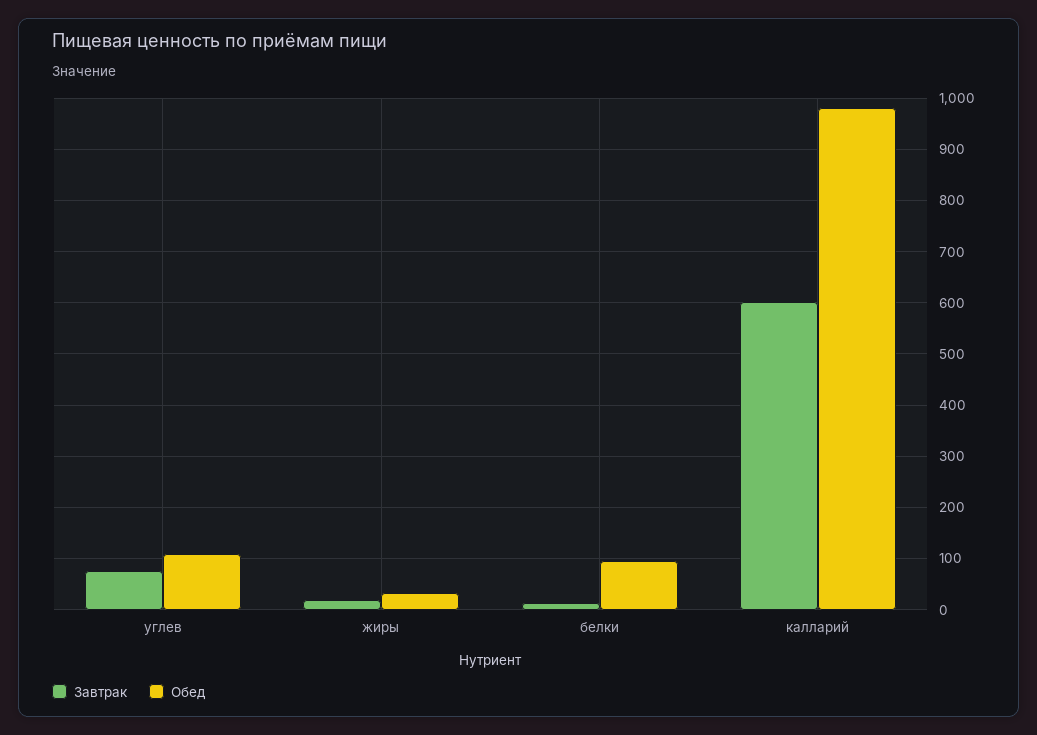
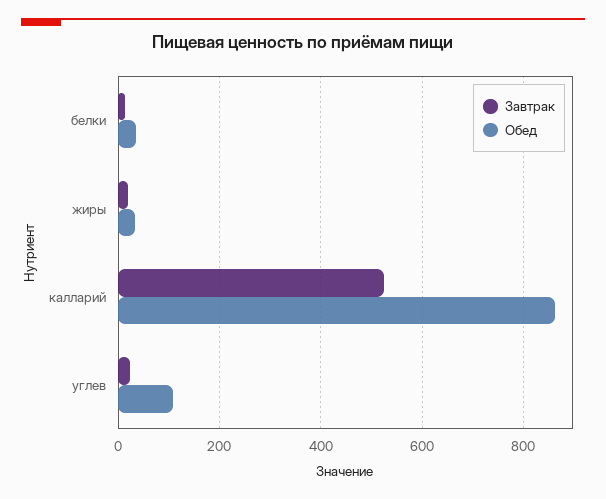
Завтрак, углев: 80 -> 20
Обед, белки: 100 -> 40
Завтрак, калларий: 600 -> 520
Обед, калларий: 980 -> 860

